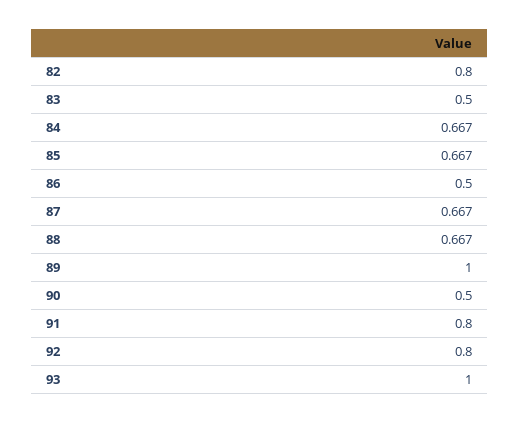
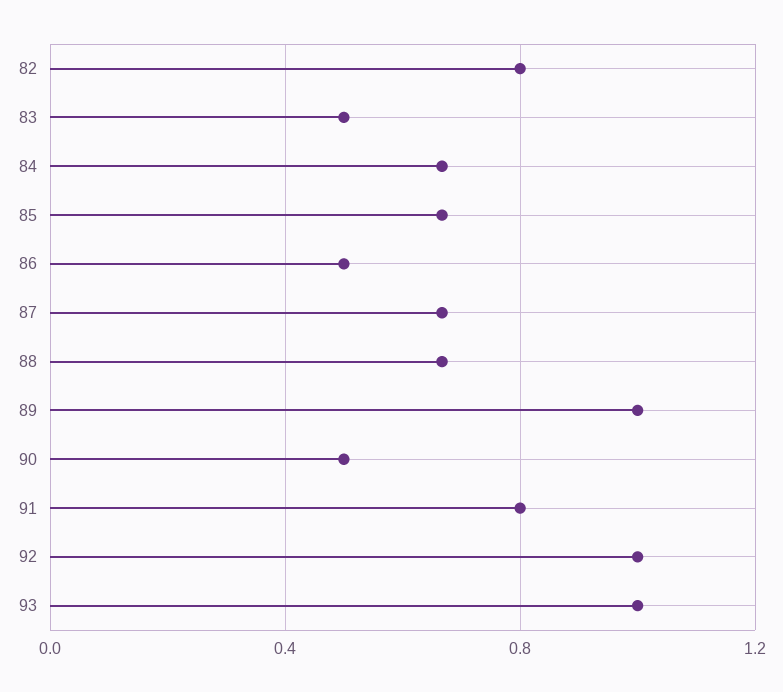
92: 0.8 -> 1

